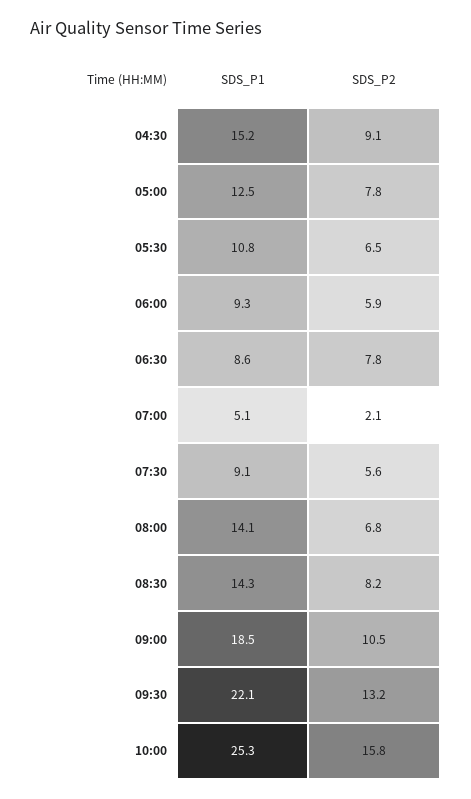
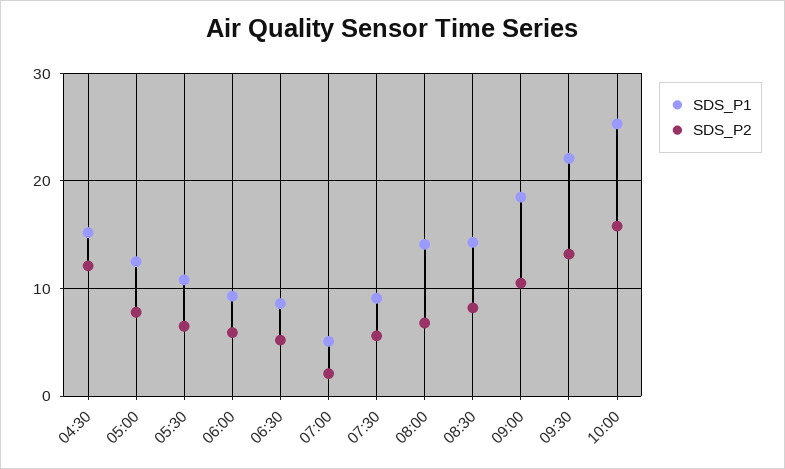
SDS_P2, 04:30: 9.1 -> 12
SDS_P2, 06:30: 7.8 -> 5

